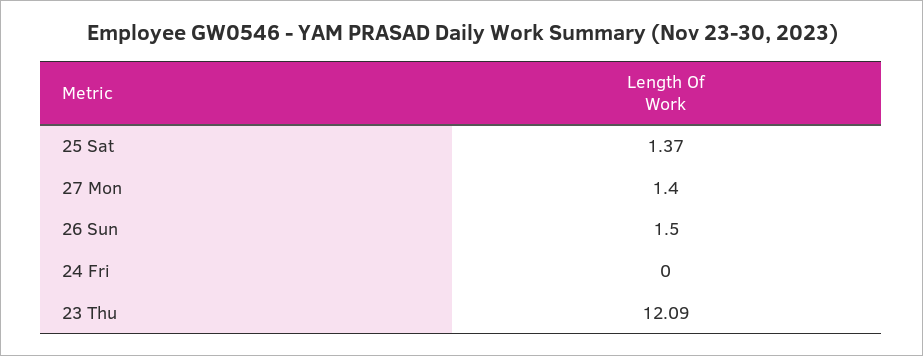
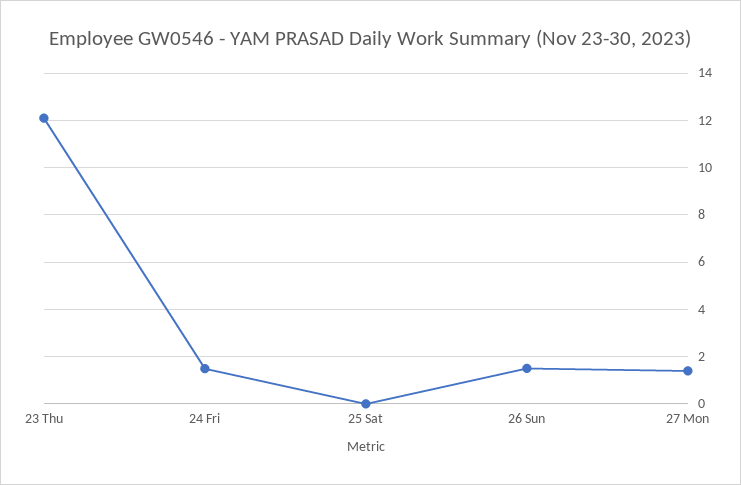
25 Sat: 1.37 -> 0
24 Fri: 0 -> 1.5

